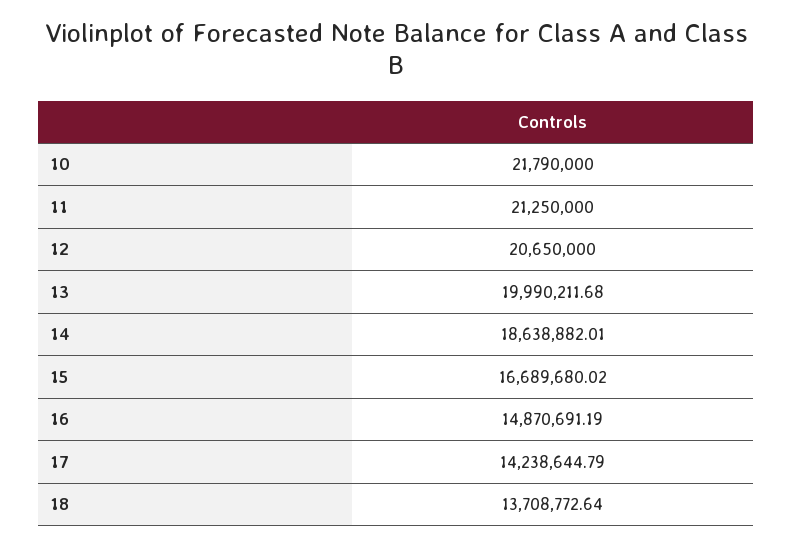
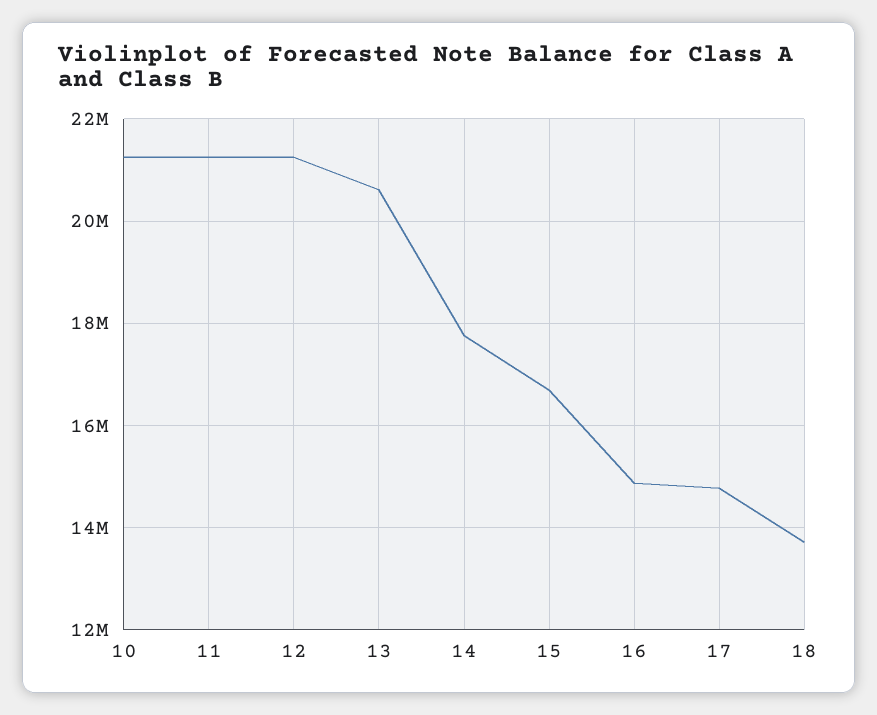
10: 21790000 -> 21200000
12: 20650000 -> 21200000
13: 19990211.68 -> 20600000
14: 18638882.01 -> 17800000
17: 14238644.79 -> 14800000

